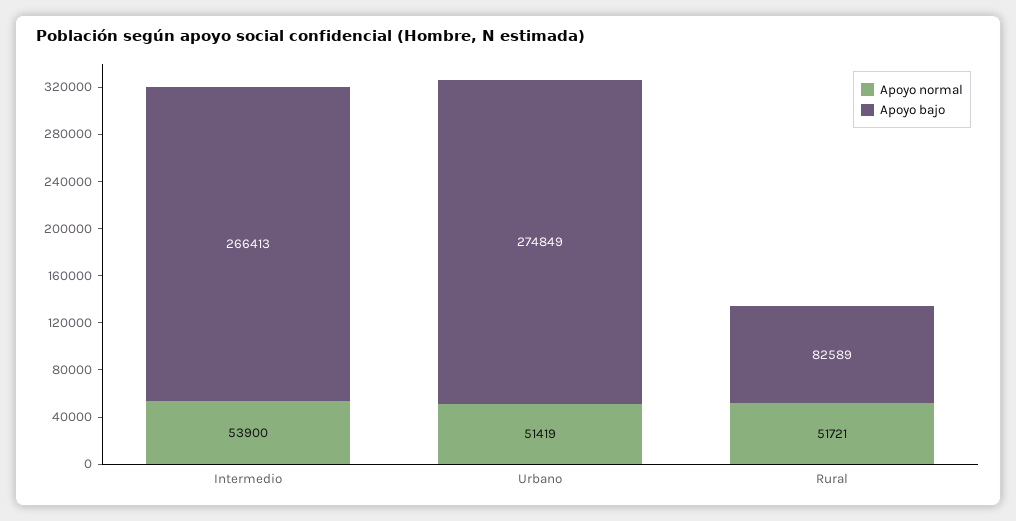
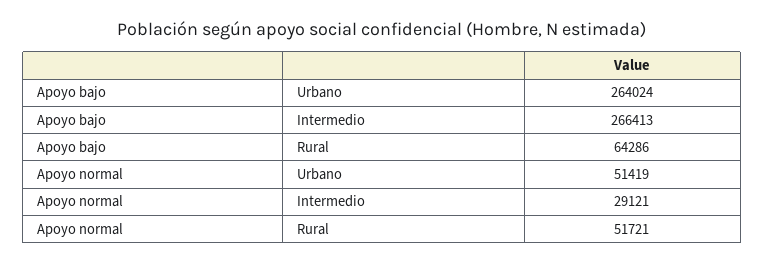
Apoyo normal, Intermedio: 53900 -> 29121
Apoyo bajo, Urbano: 274849 -> 264024
Apoyo bajo, Rural: 82589 -> 64286

